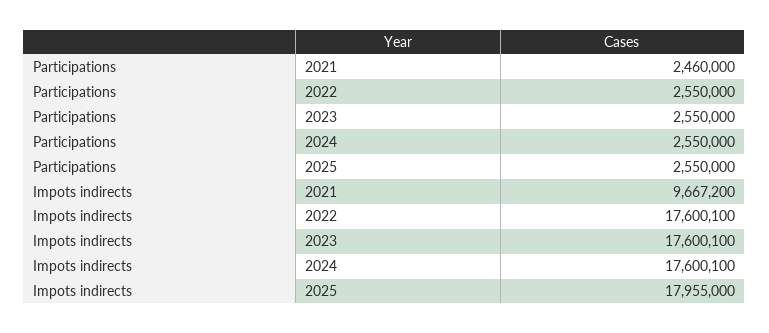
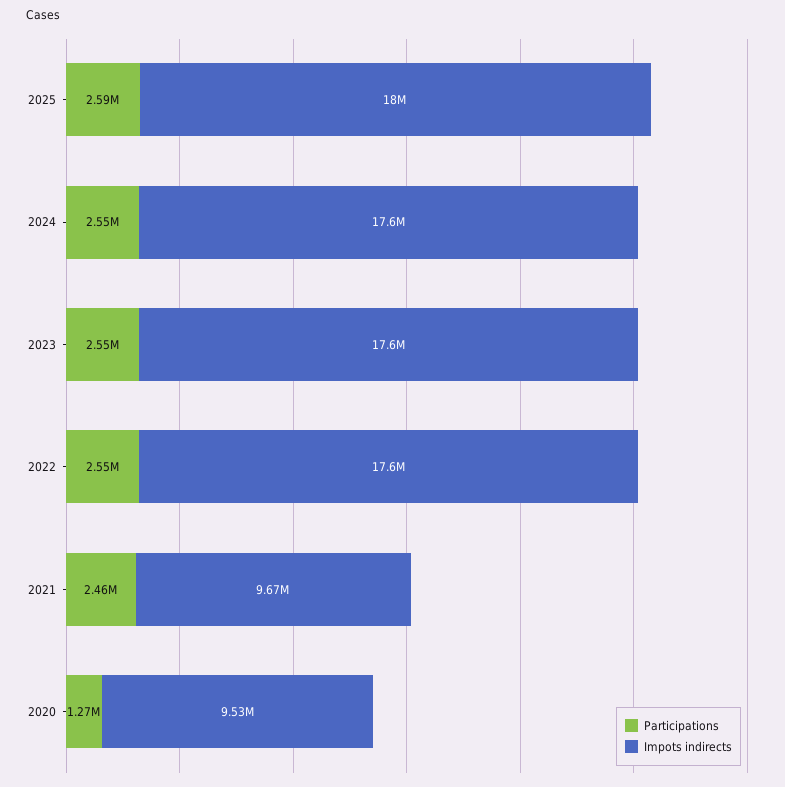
Participations, 2025: 2550000 -> 2590000
Participations, 2020: none -> 1270000
Impots indirects, 2020: none -> 9530000

